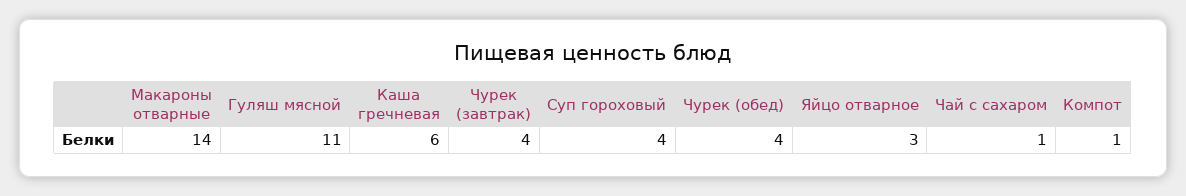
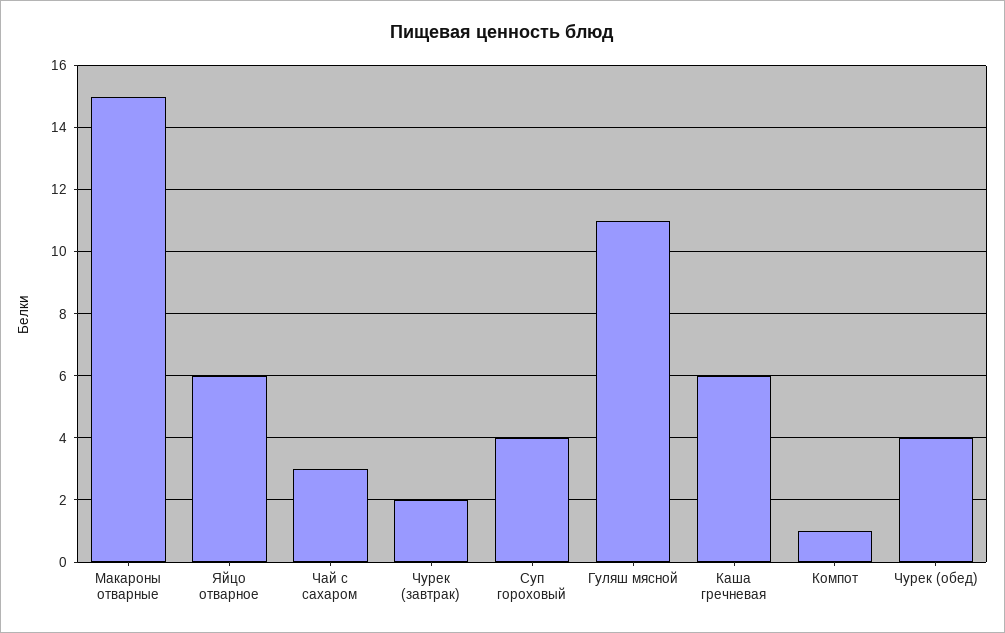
Макароны отварные: 14 -> 15
Чурек (завтрак): 4 -> 2
Яйцо отварное: 3 -> 6
Чай с сахаром: 1 -> 3

